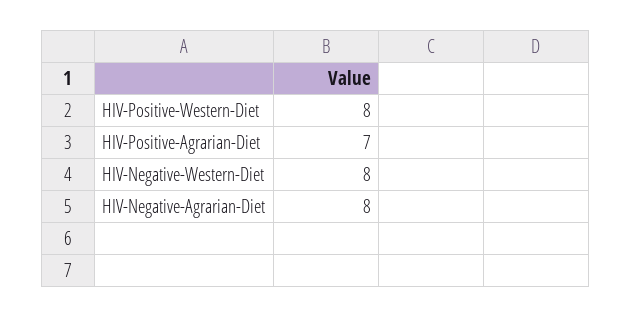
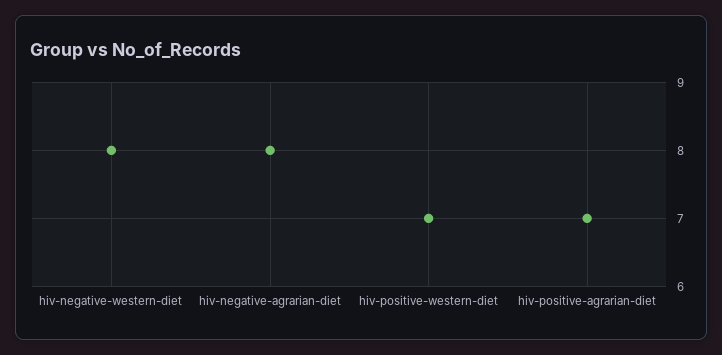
HIV-Positive-Western-Diet: 8 -> 7

